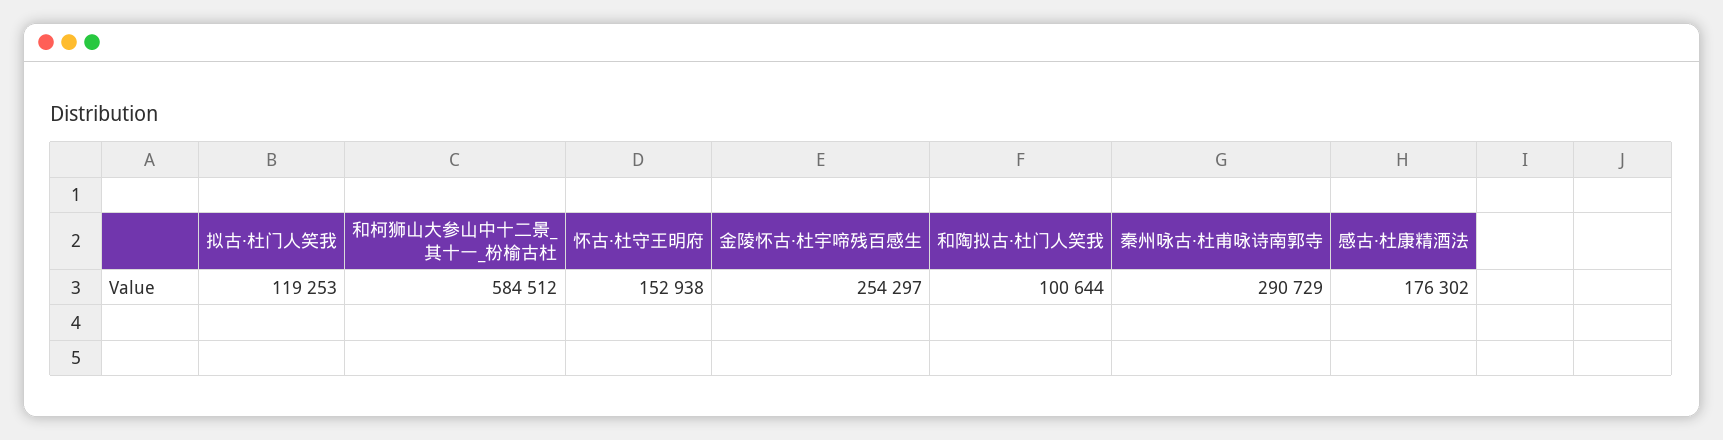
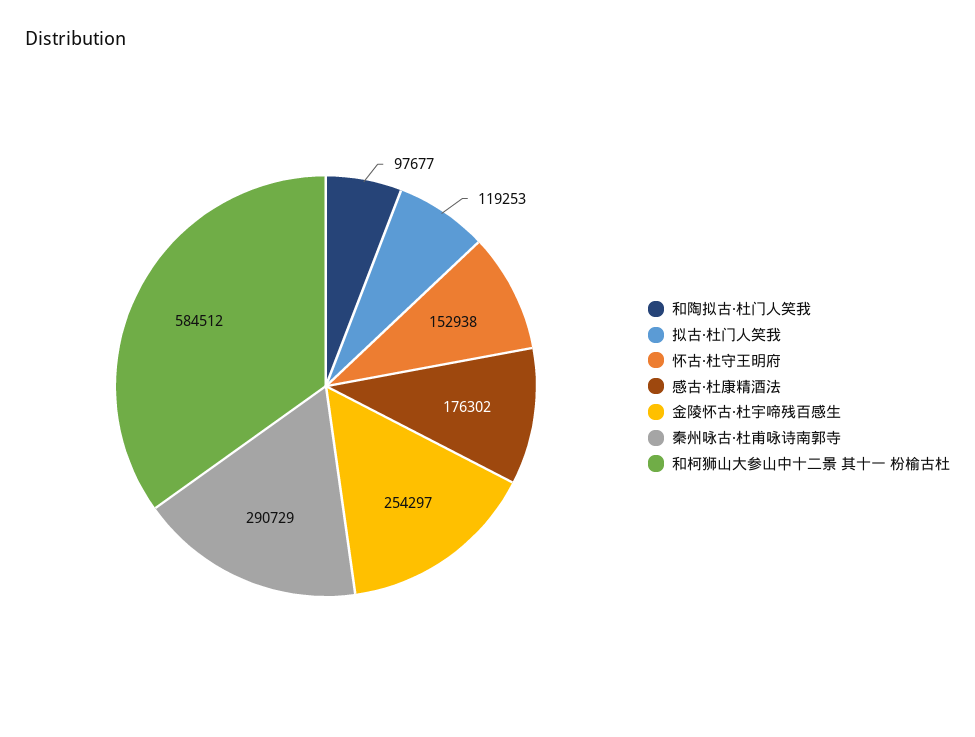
和陶拟古·杜门人笑我: 100644 -> 97677

